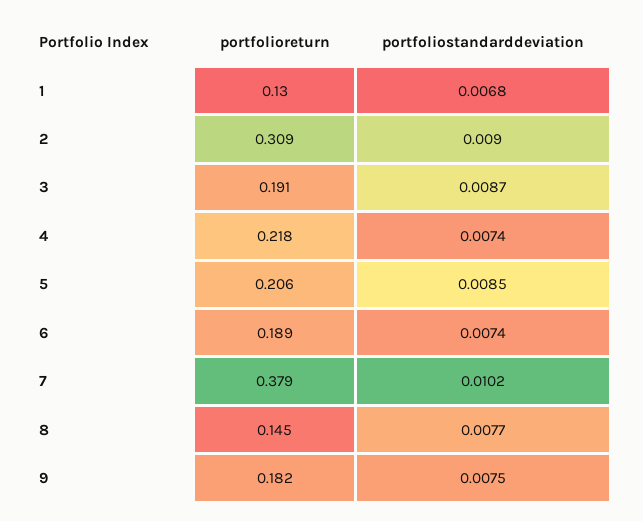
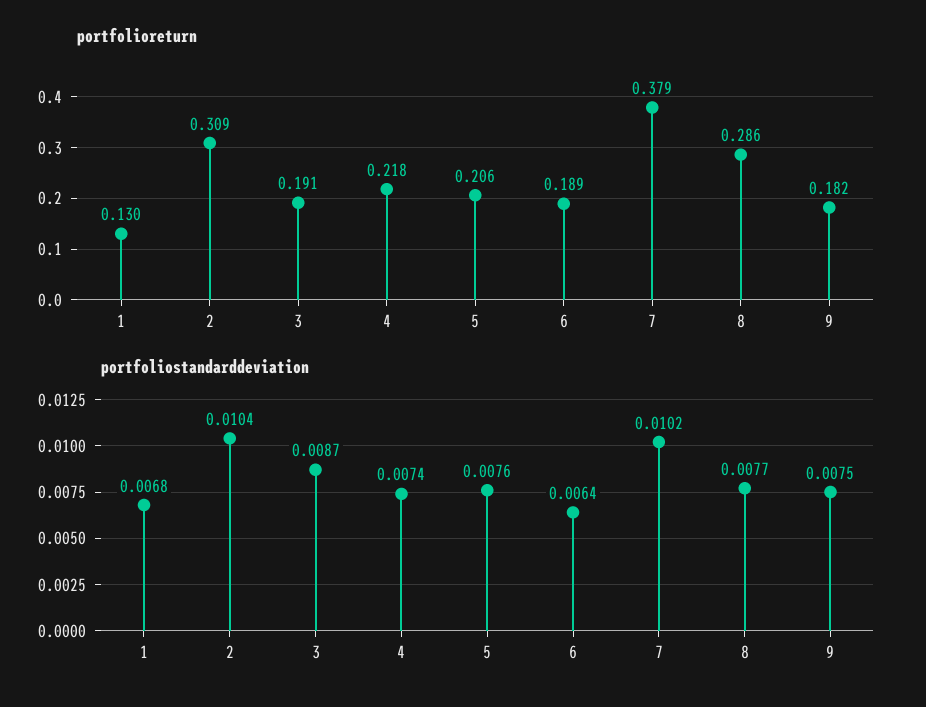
portfoliostandarddeviation, 2: 0.009 -> 0.0104
portfoliostandarddeviation, 5: 0.0085 -> 0.0076
portfoliostandarddeviation, 6: 0.0074 -> 0.0064
portfolioreturn, 8: 0.145 -> 0.286

